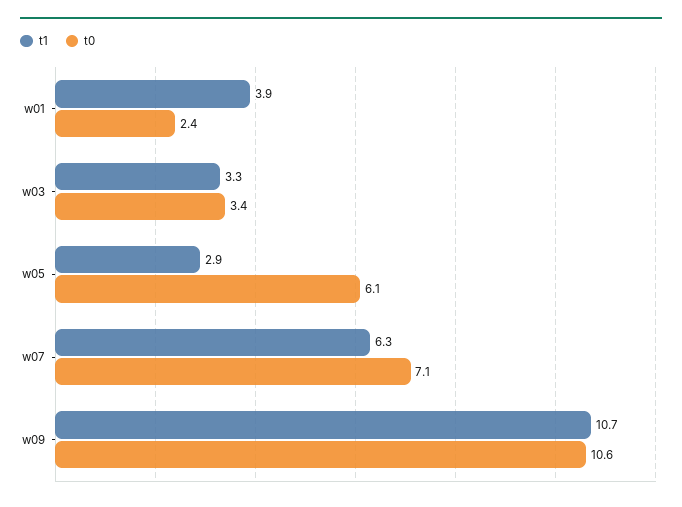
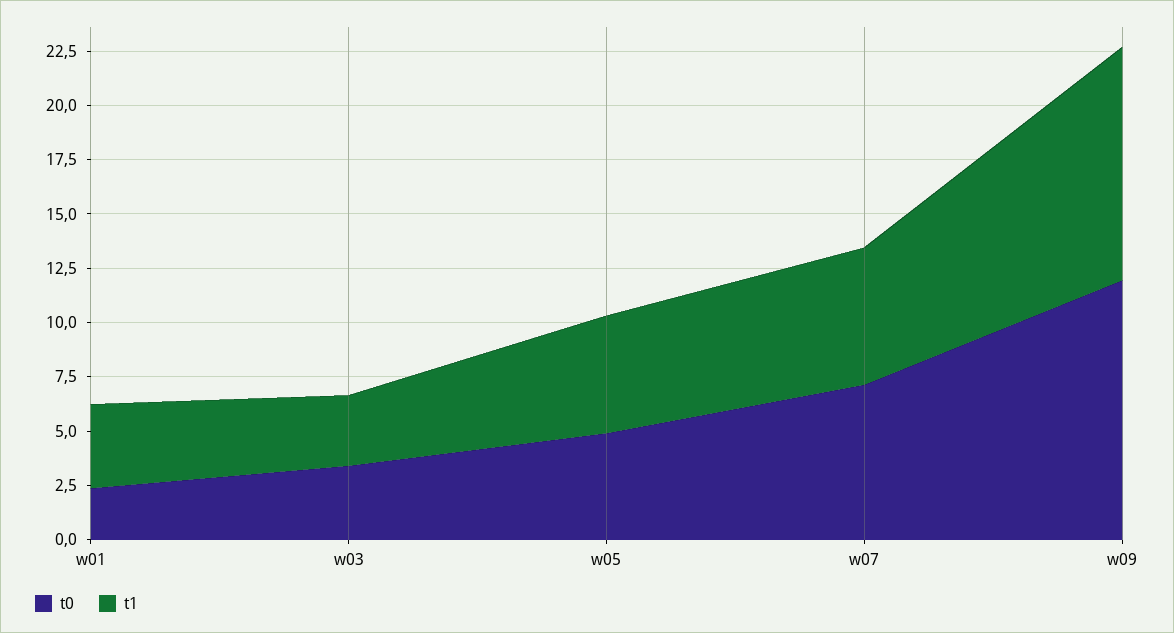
t1, w05: 2.9 -> 5.5
t0, w05: 6.1 -> 5
t0, w09: 10.6 -> 12

